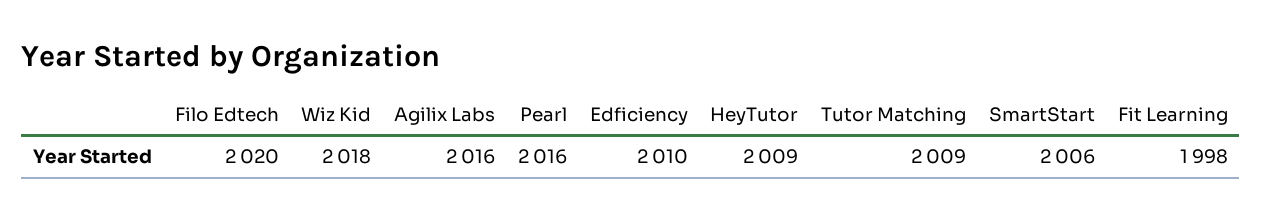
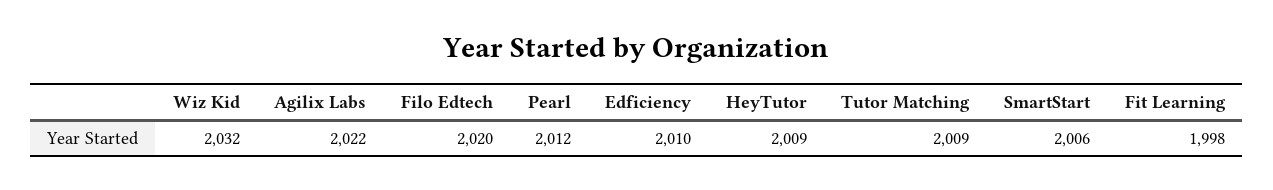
Wiz Kid: 2018 -> 2032
Agilix Labs: 2016 -> 2022
Pearl: 2016 -> 2012

